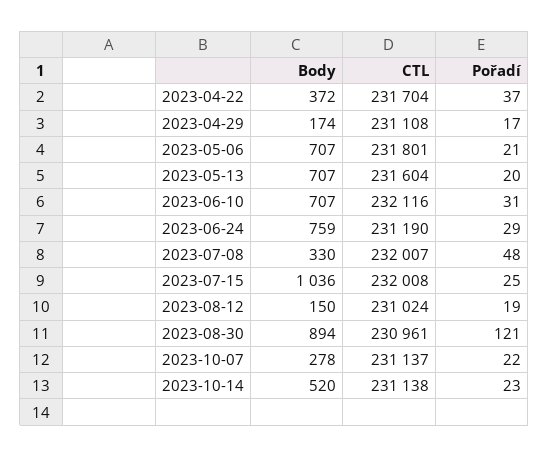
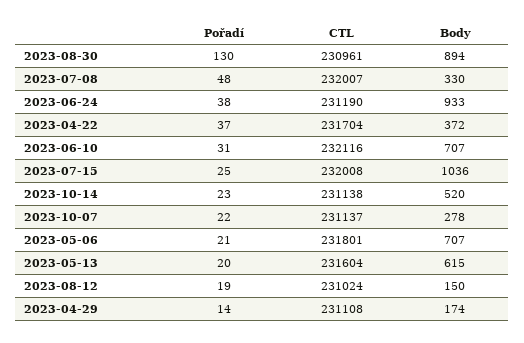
Pořadí, 2023-04-29: 17 -> 14
Body, 2023-05-13: 707 -> 615
Body, 2023-06-24: 759 -> 933
Pořadí, 2023-06-24: 29 -> 38
Pořadí, 2023-08-30: 121 -> 130

